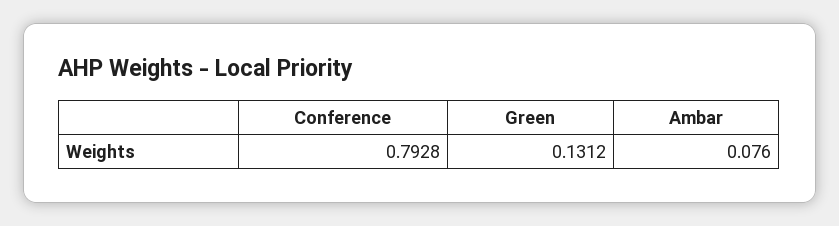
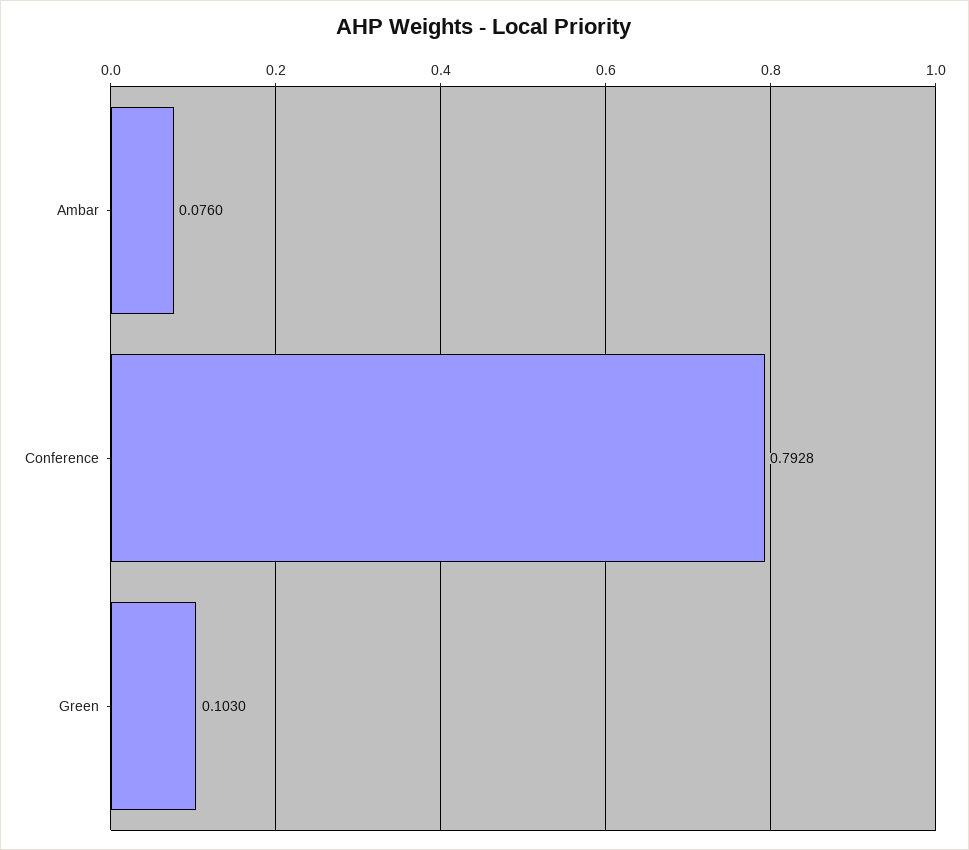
Green: 0.1312 -> 0.103

